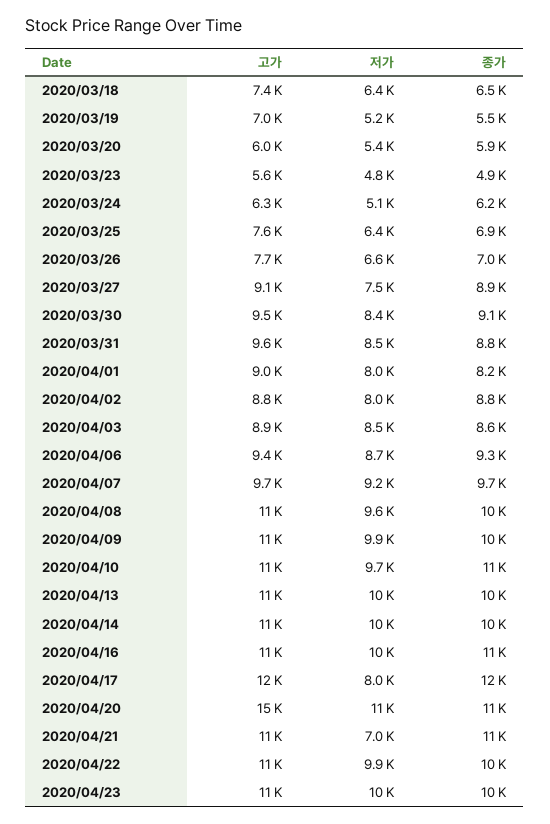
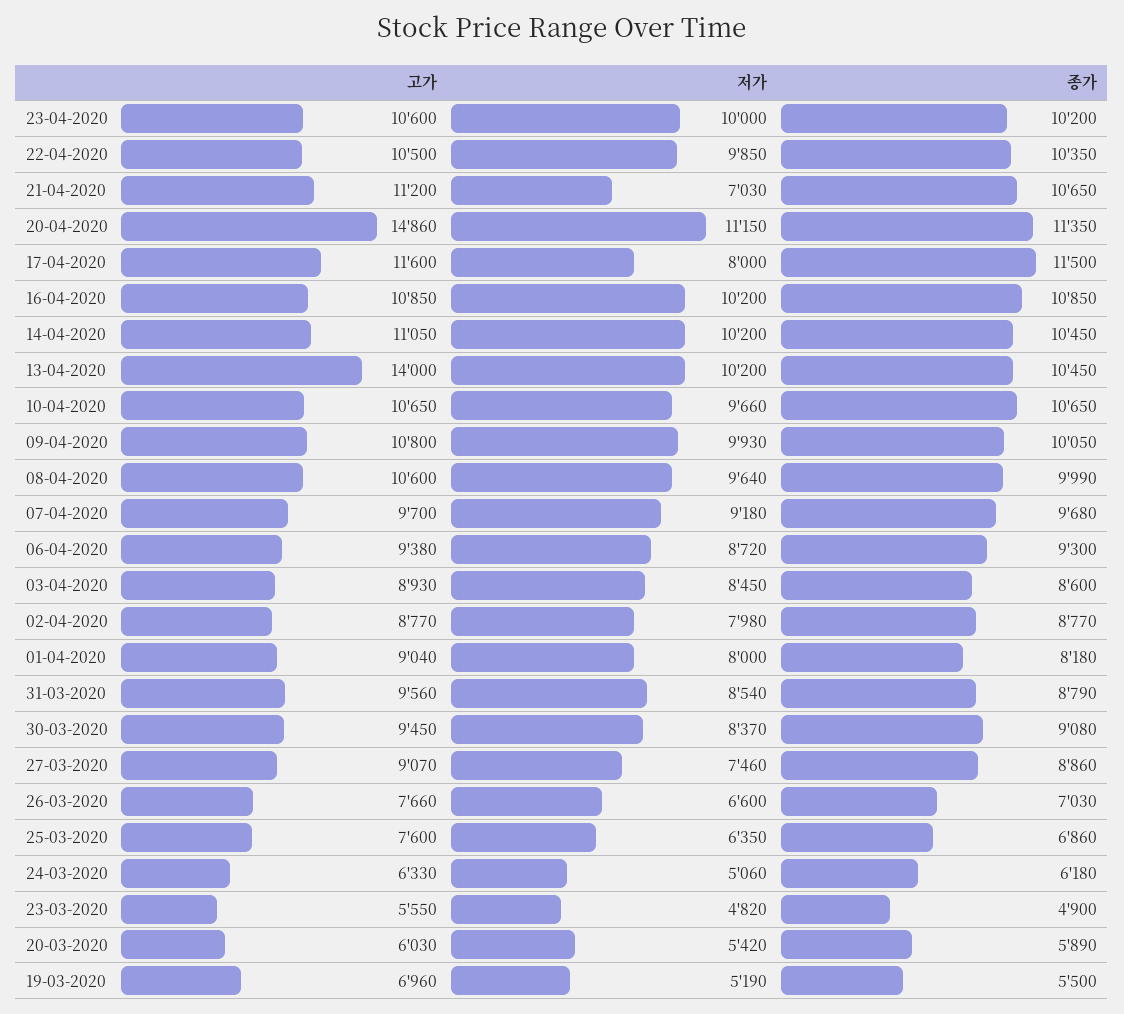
고가, 2020/03/18: 7400 -> none
저가, 2020/03/18: 6400 -> none
종가, 2020/03/18: 6500 -> none
고가, 2020/04/13: 11000 -> 14000

